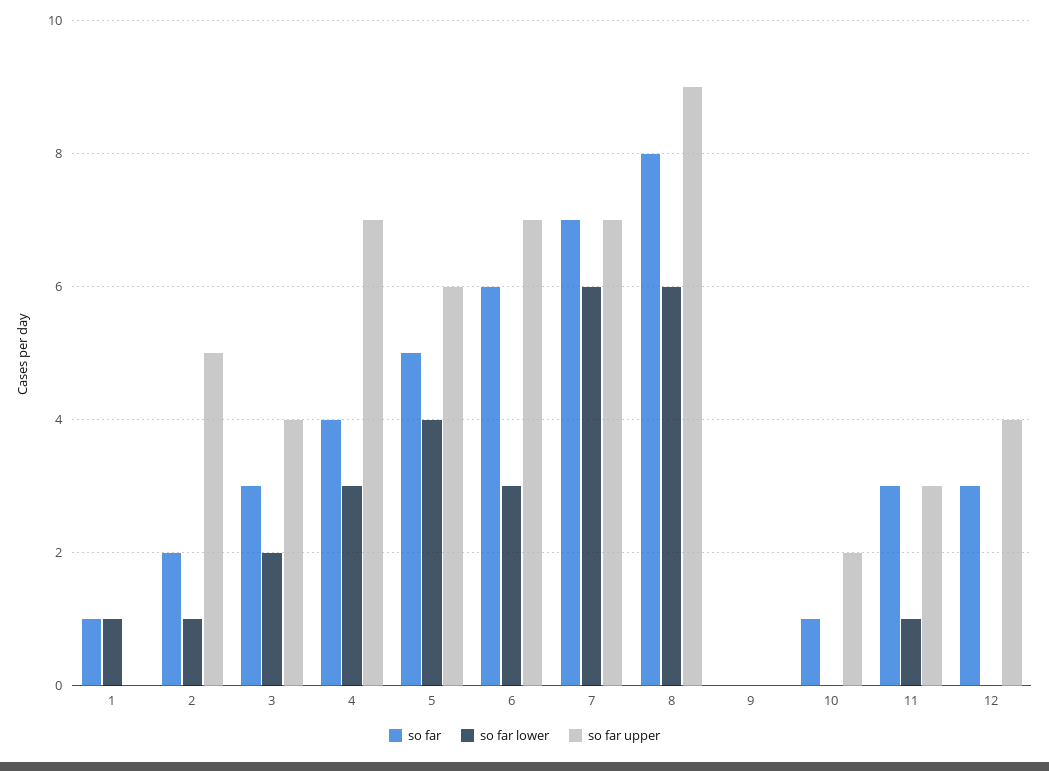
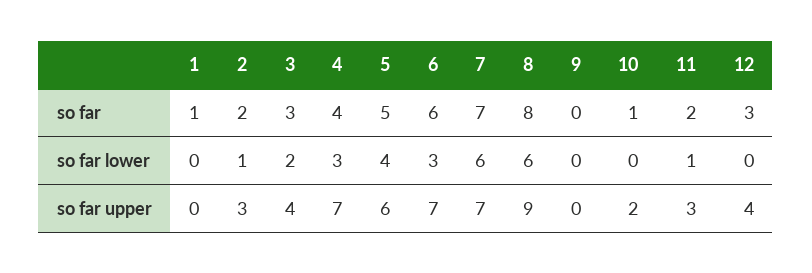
so far lower, 1: 1 -> 0
so far upper, 2: 5 -> 3
so far, 11: 3 -> 2

